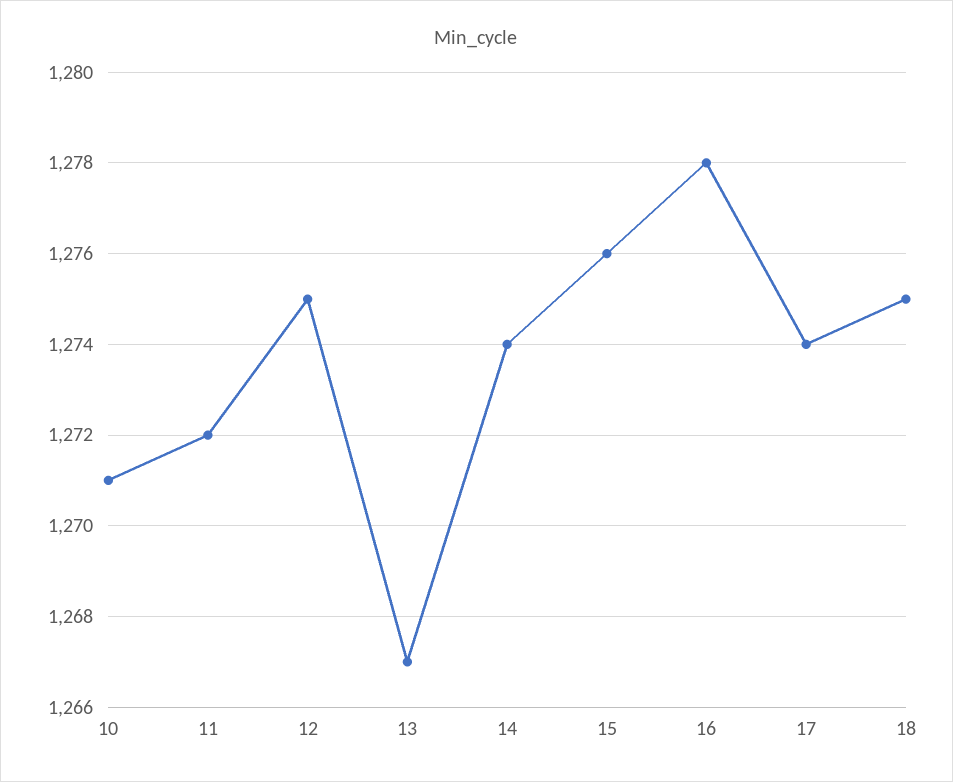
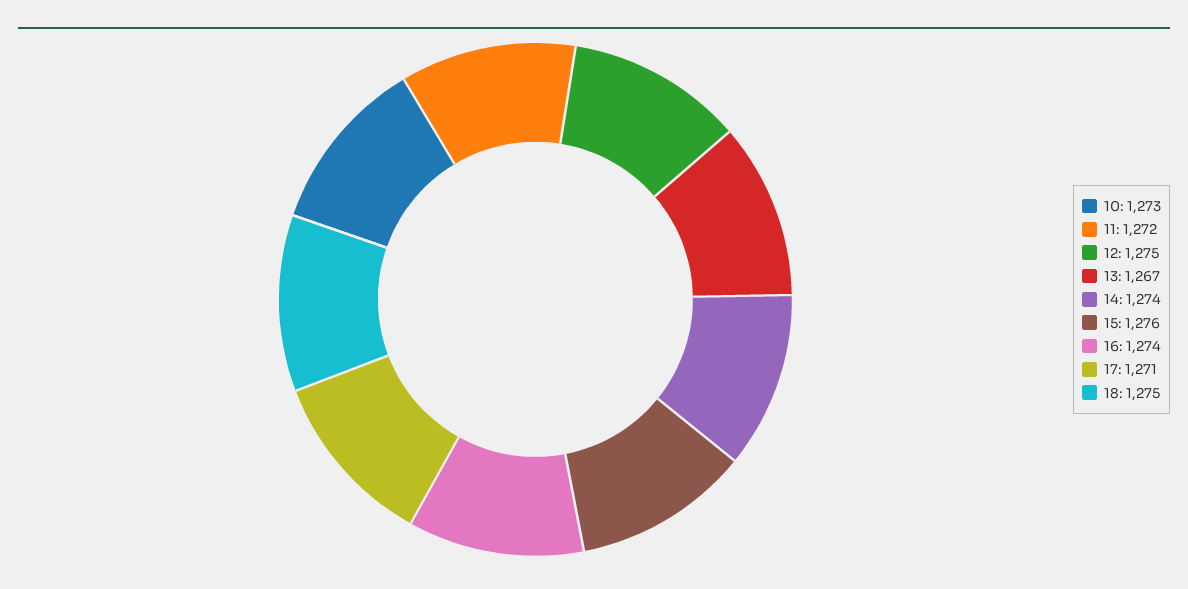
10: 1271 -> 1273
16: 1278 -> 1274
17: 1274 -> 1271

